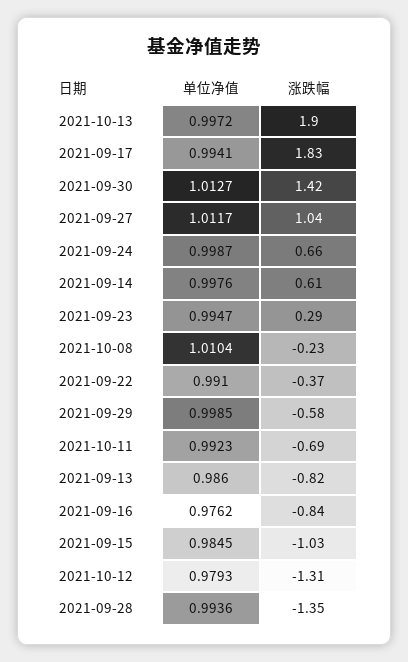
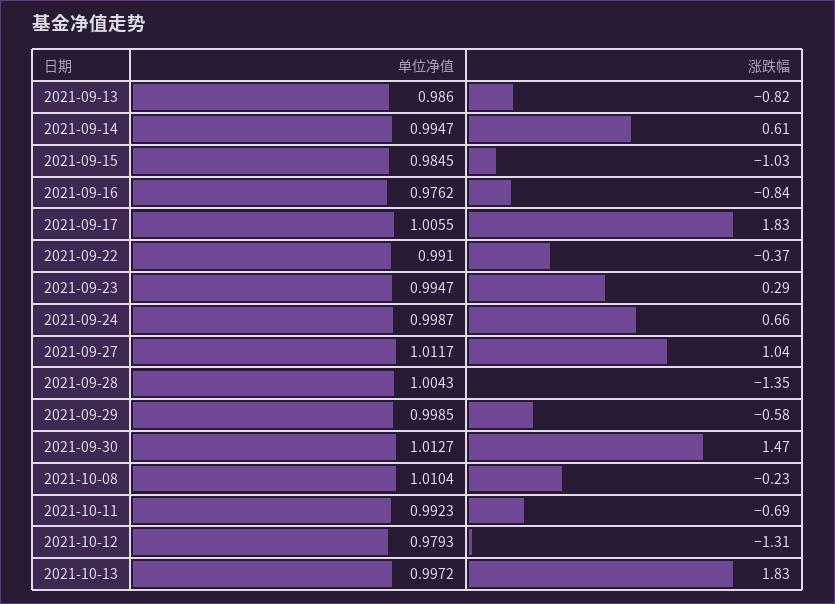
涨跌幅, 2021-10-13: 1.9 -> 1.83
单位净值, 2021-09-17: 0.9941 -> 1.0055
涨跌幅, 2021-09-30: 1.42 -> 1.47
单位净值, 2021-09-14: 0.9976 -> 0.9947
单位净值, 2021-09-28: 0.9936 -> 1.0043

